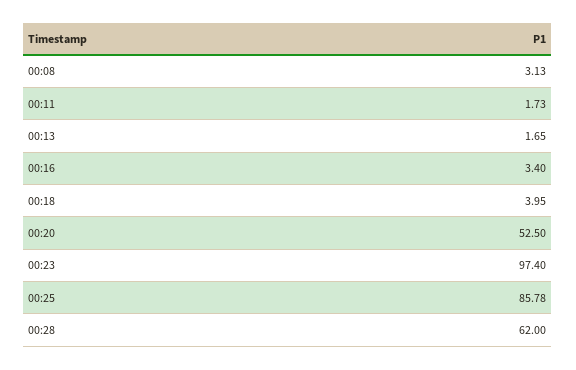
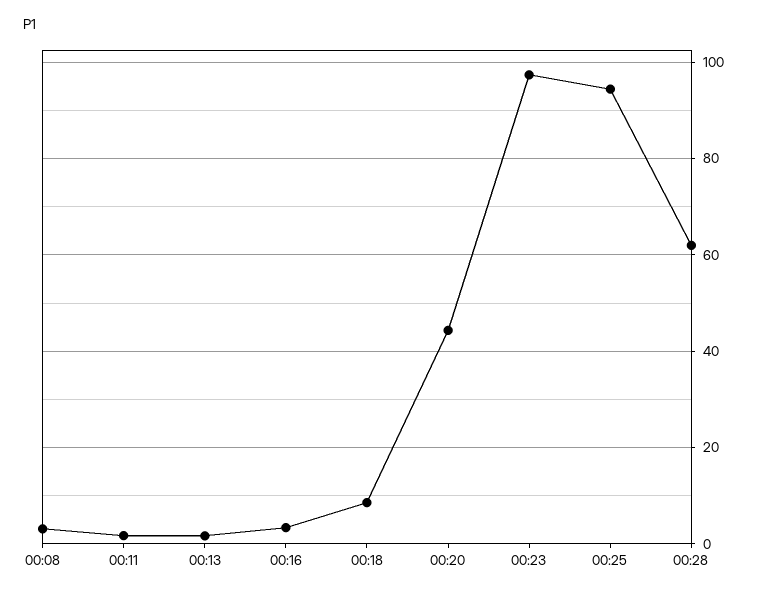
00:18: 3.95 -> 8
00:20: 52.5 -> 44
00:25: 85.78 -> 94

